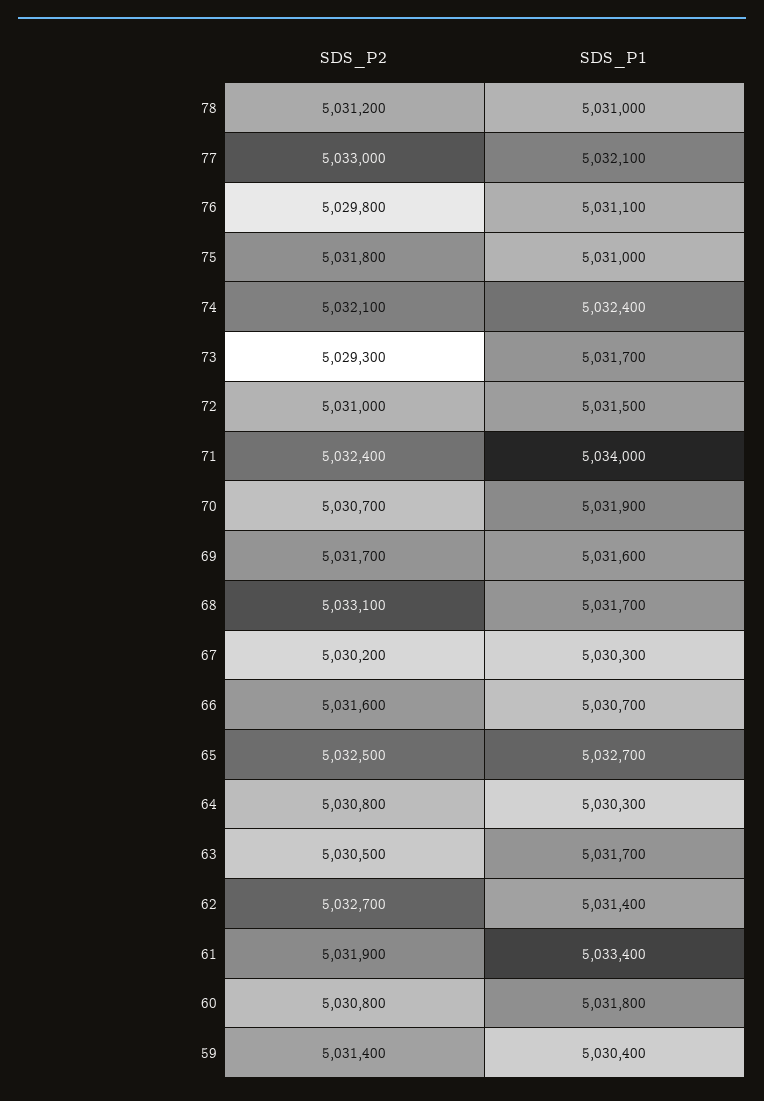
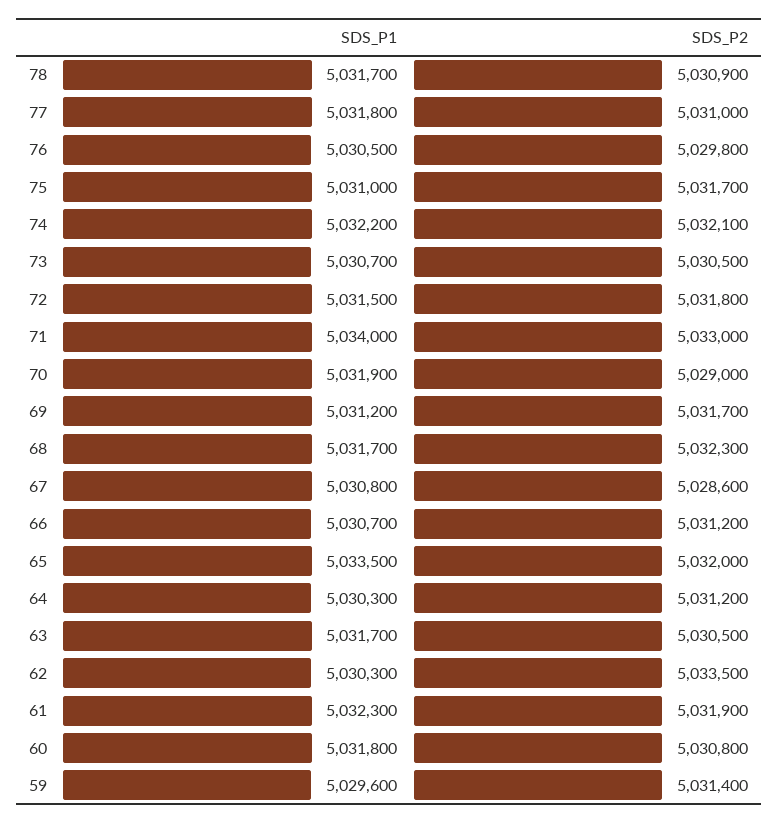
SDS_P2, 78: 5031200 -> 5030900
SDS_P1, 78: 5031000 -> 5031700
SDS_P2, 77: 5033000 -> 5031000
SDS_P1, 77: 5032100 -> 5031800
SDS_P1, 76: 5031100 -> 5030500
SDS_P2, 75: 5031800 -> 5031700
SDS_P1, 74: 5032400 -> 5032200
SDS_P2, 73: 5029300 -> 5030500
SDS_P1, 73: 5031700 -> 5030700
SDS_P2, 72: 5031000 -> 5031800
SDS_P2, 71: 5032400 -> 5033000
SDS_P2, 70: 5030700 -> 5029000
SDS_P1, 69: 5031600 -> 5031200
SDS_P2, 68: 5033100 -> 5032300
SDS_P2, 67: 5030200 -> 5028600
SDS_P1, 67: 5030300 -> 5030800
SDS_P2, 66: 5031600 -> 5031200
SDS_P2, 65: 5032500 -> 5032000
SDS_P1, 65: 5032700 -> 5033500
SDS_P2, 64: 5030800 -> 5031200
SDS_P2, 62: 5032700 -> 5033500
SDS_P1, 62: 5031400 -> 5030300
SDS_P1, 61: 5033400 -> 5032300
SDS_P1, 59: 5030400 -> 5029600

